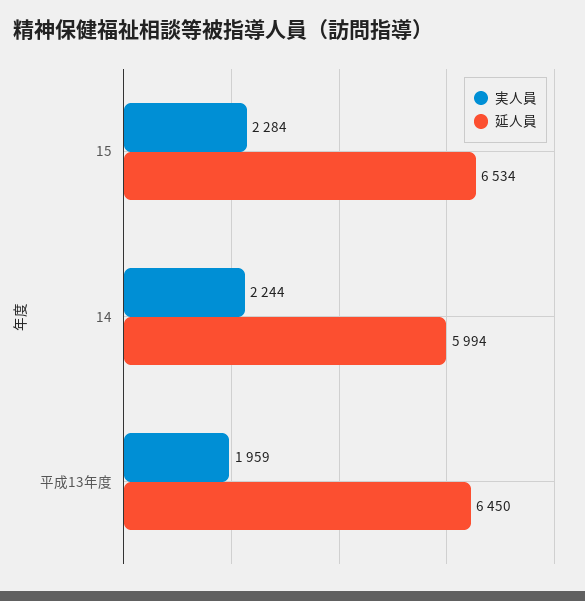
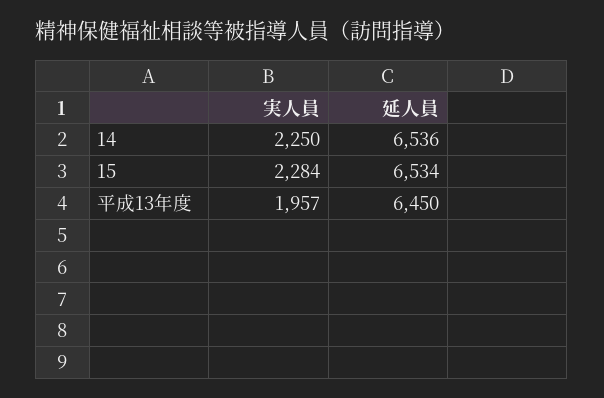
実人員, 14: 2244 -> 2250
延人員, 14: 5994 -> 6536
実人員, 平成13年度: 1959 -> 1957

